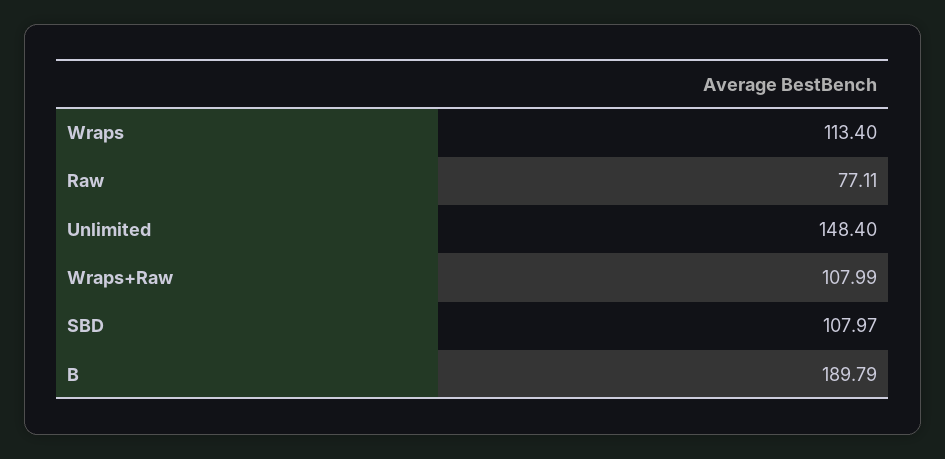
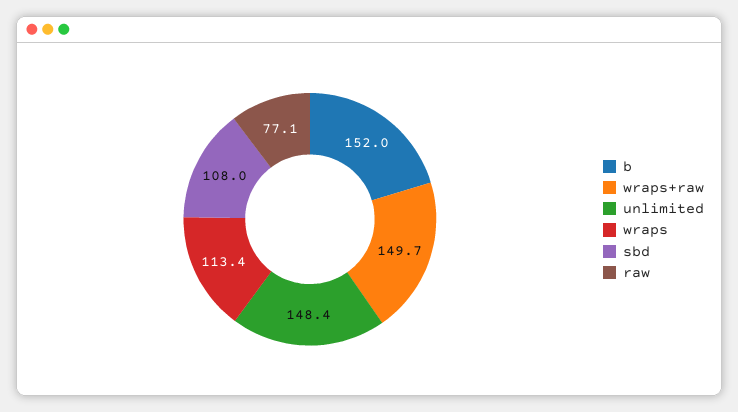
Wraps+Raw: 107.99 -> 149.7
B: 189.79 -> 152

